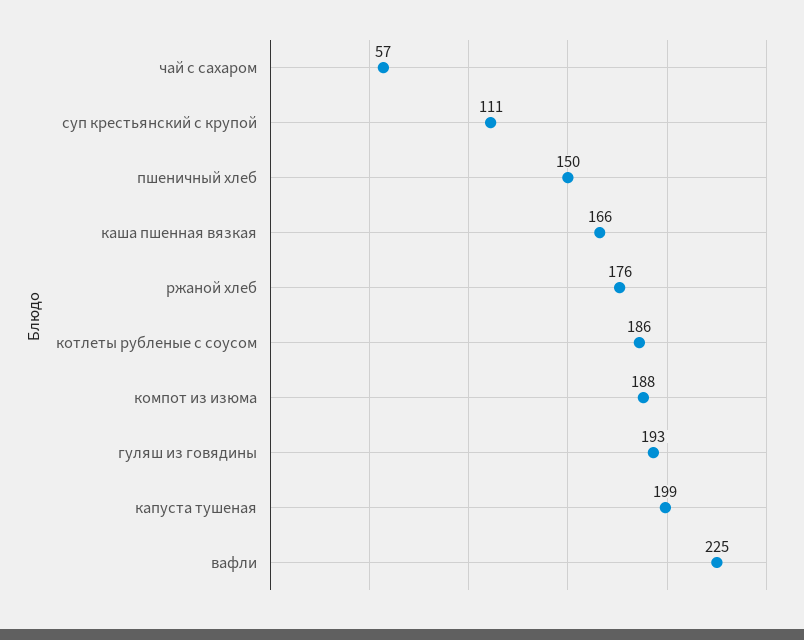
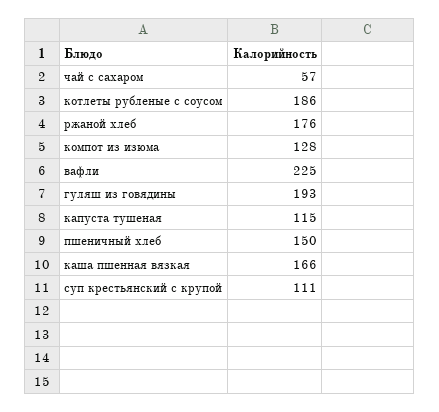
компот из изюма: 188 -> 128
капуста тушеная: 199 -> 115

